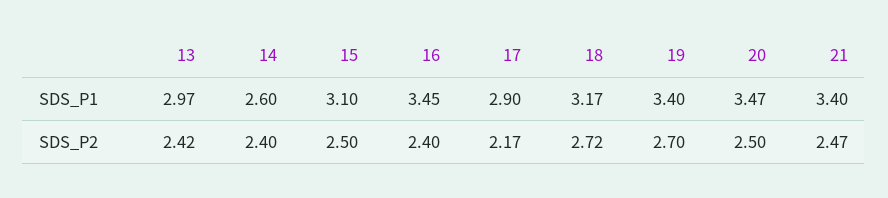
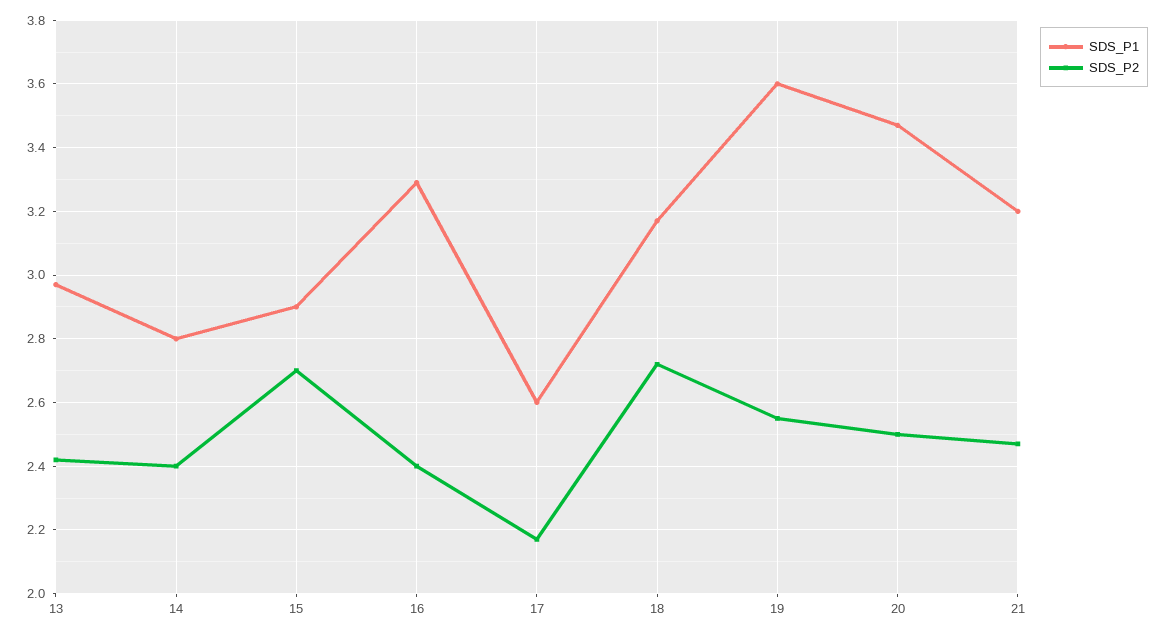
SDS_P1, 14: 2.6 -> 2.8
SDS_P1, 15: 3.1 -> 2.9
SDS_P1, 16: 3.45 -> 3.3
SDS_P1, 17: 2.9 -> 2.6
SDS_P1, 19: 3.4 -> 3.6
SDS_P1, 21: 3.4 -> 3.2
SDS_P2, 15: 2.5 -> 2.7
SDS_P2, 19: 2.7 -> 2.55

